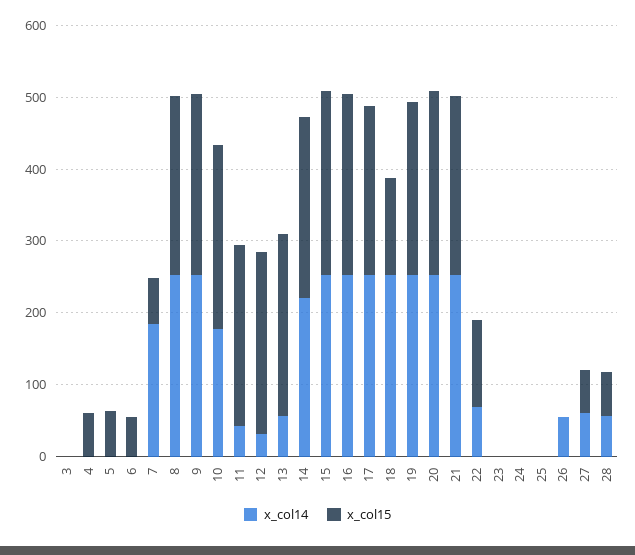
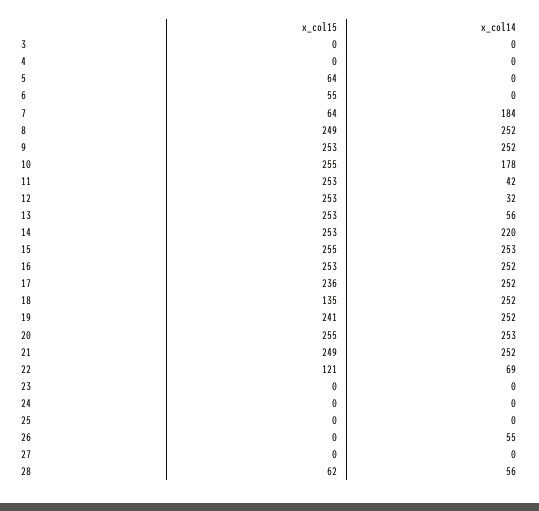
x_col15, 4: 60 -> 0
x_col14, 27: 60 -> 0
x_col15, 27: 60 -> 0

